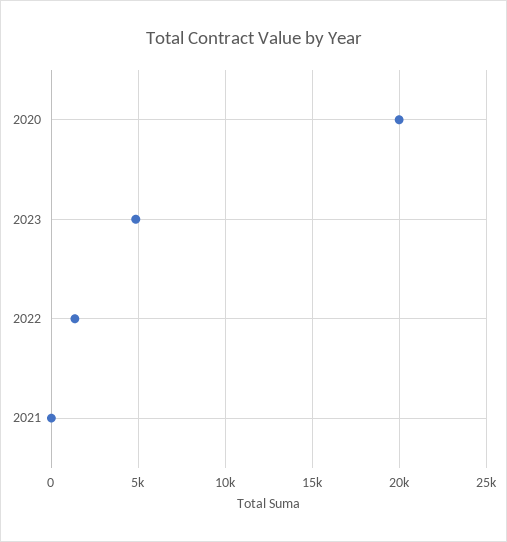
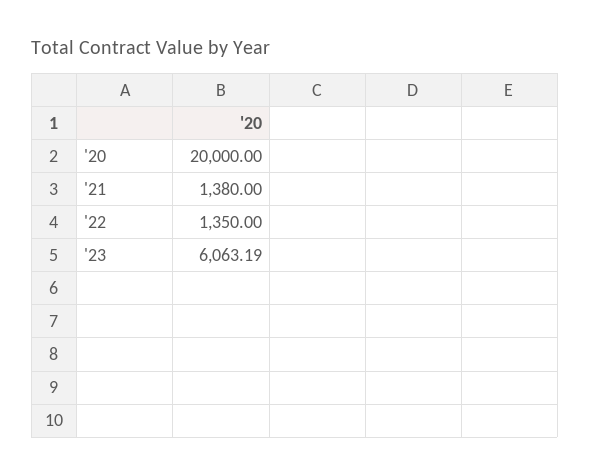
2023: 5000 -> 6063.19
2021: 0 -> 1380

